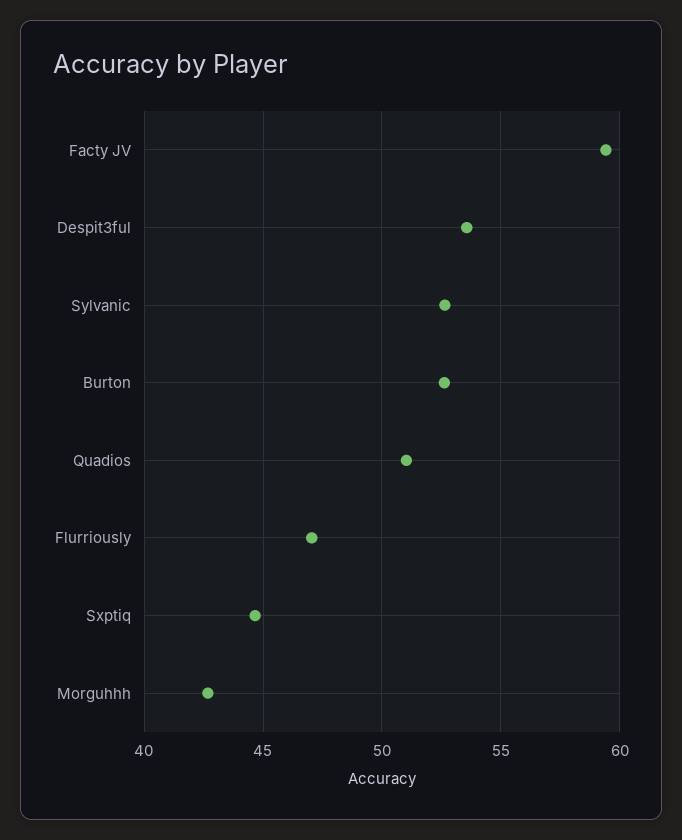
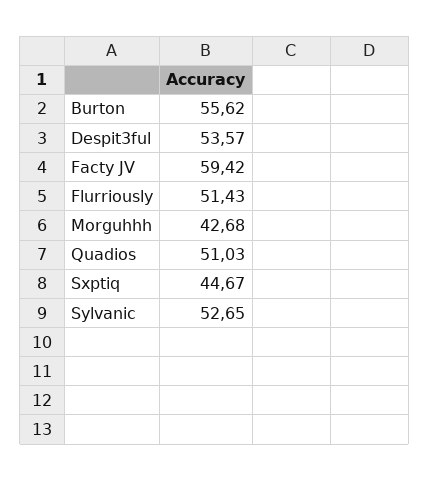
Burton: 52.5 -> 55.62
Flurriously: 47 -> 51.43

